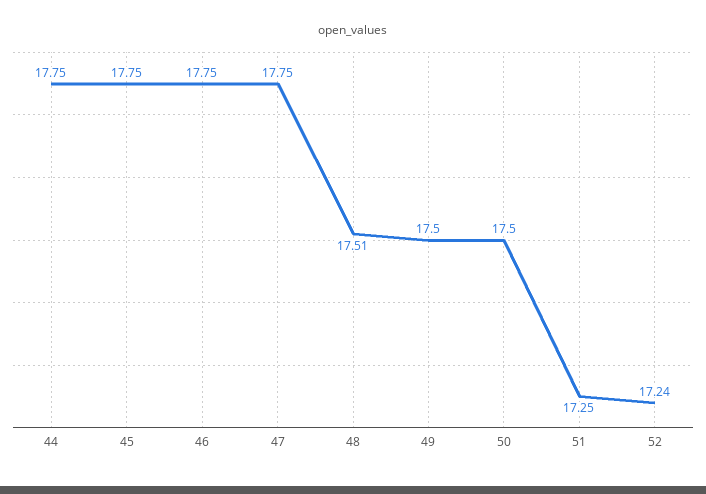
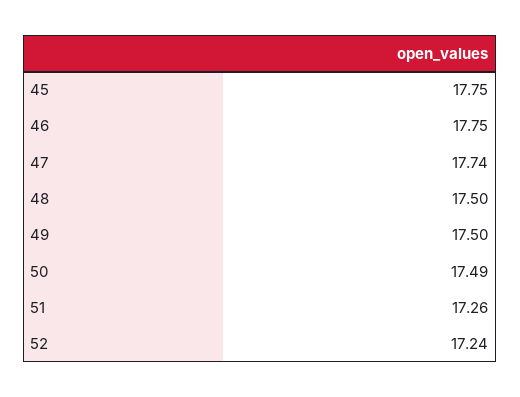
44: 17.75 -> none
47: 17.75 -> 17.74
48: 17.51 -> 17.5
50: 17.5 -> 17.49
51: 17.25 -> 17.26

